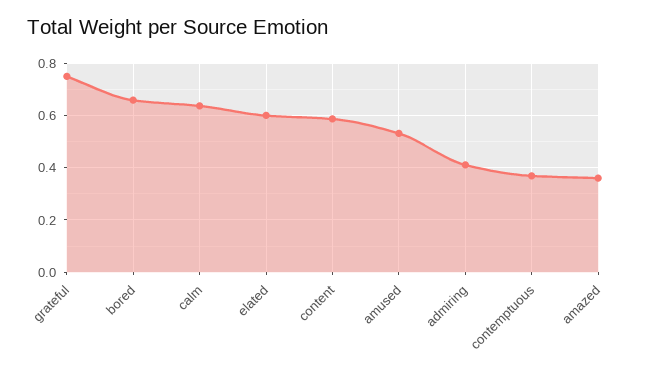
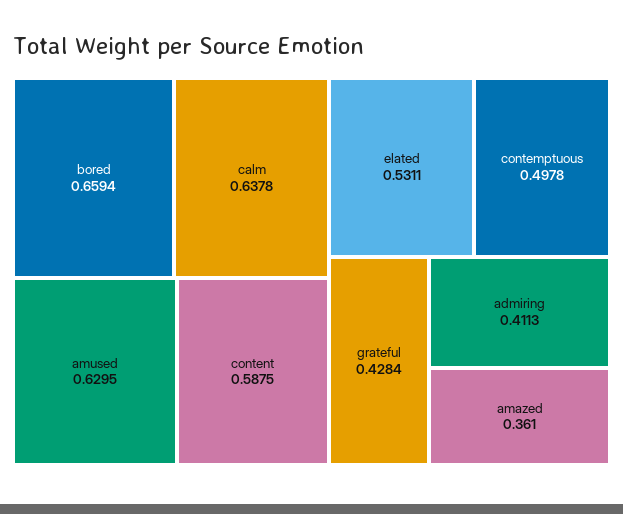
grateful: 0.75 -> 0.4284
elated: 0.6 -> 0.5311
amused: 0.525 -> 0.6295
contemptuous: 0.375 -> 0.4978

